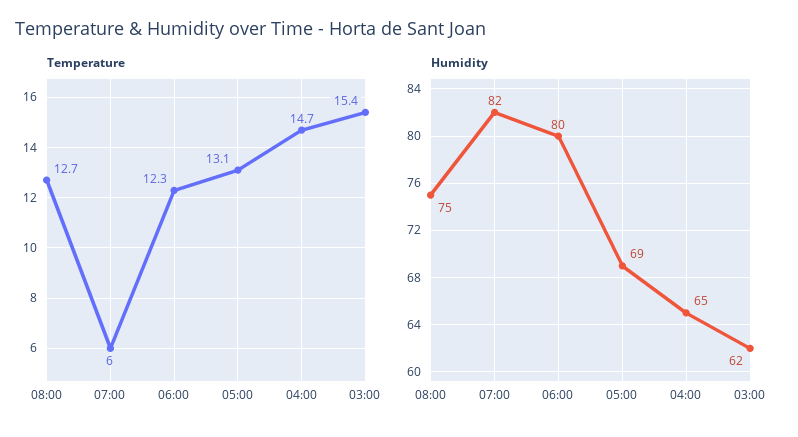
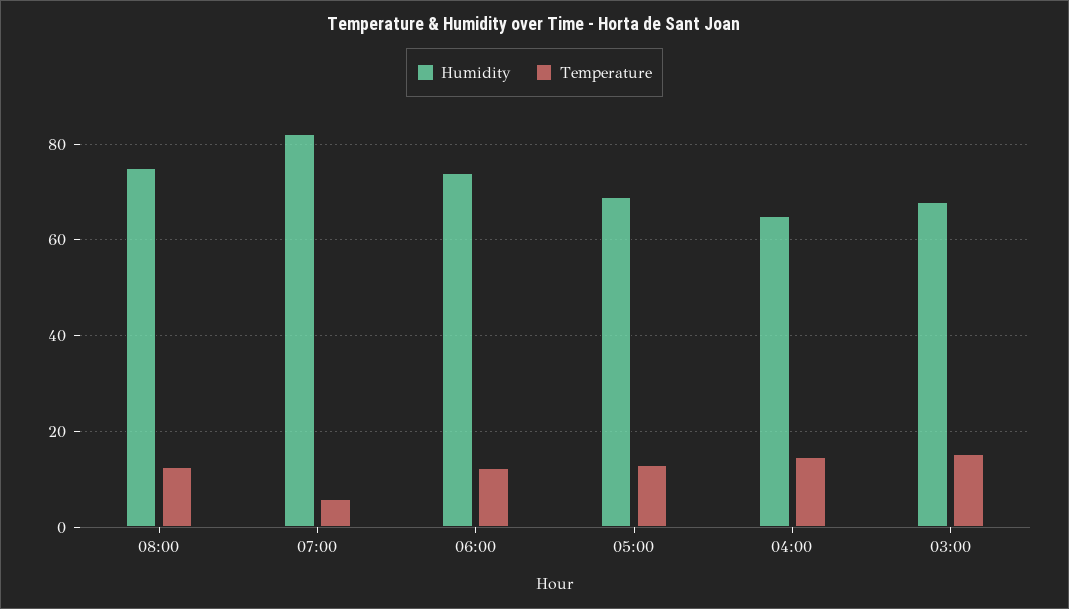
Humidity, 06:00: 80 -> 74
Humidity, 03:00: 62 -> 68

